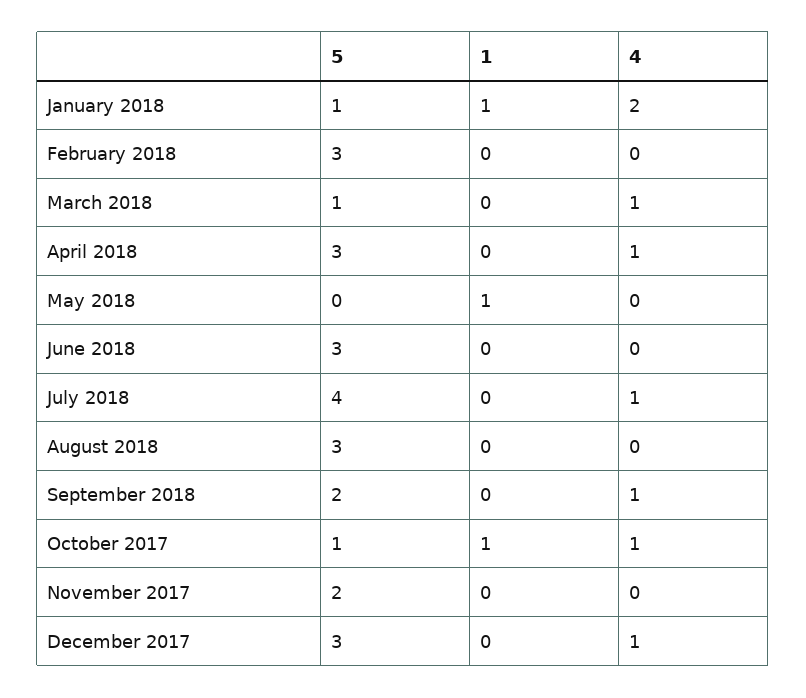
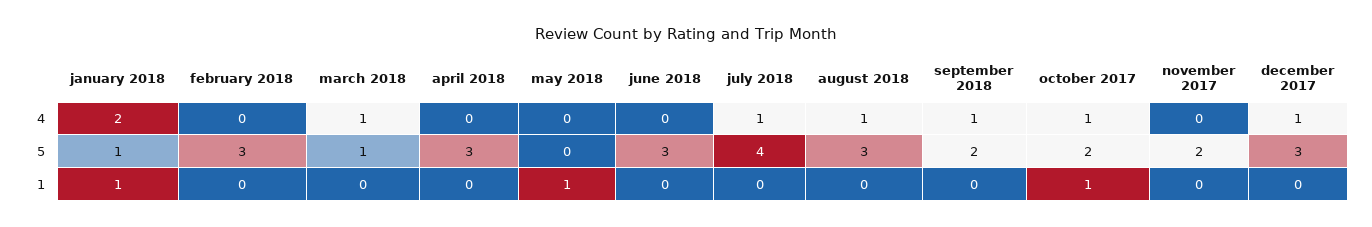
4, April 2018: 1 -> 0
4, August 2018: 0 -> 1
5, October 2017: 1 -> 2

